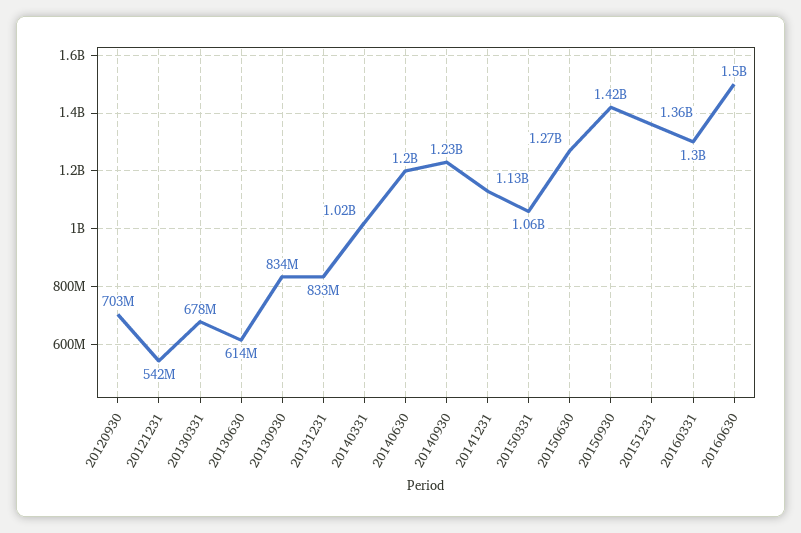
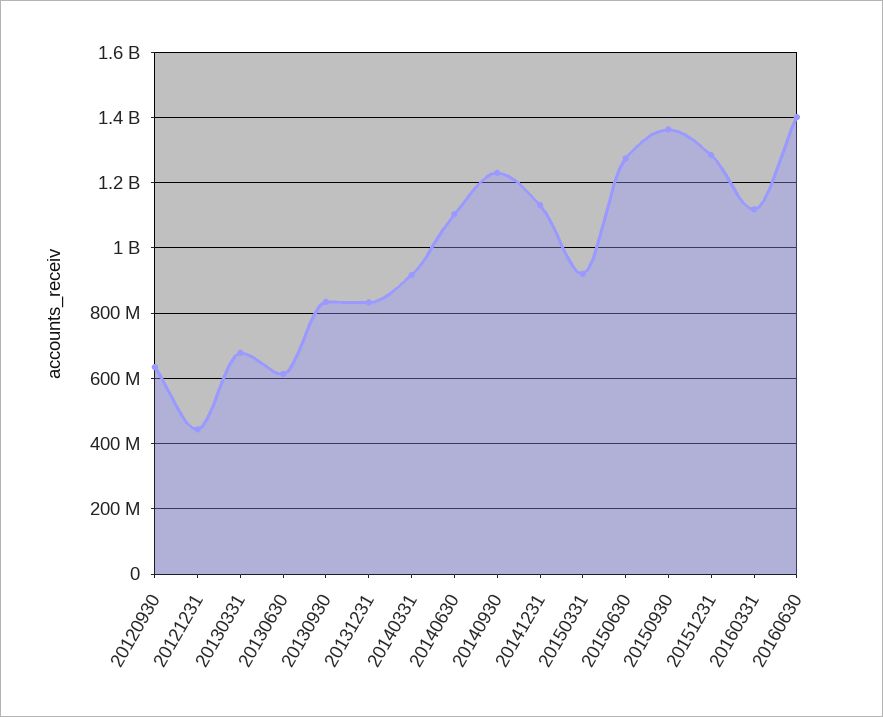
20120930: 703000000 -> 640000000
20121231: 542000000 -> 440000000
20140331: 1020000000 -> 920000000
20140630: 1200000000 -> 1100000000
20150331: 1060000000 -> 920000000
20150930: 1420000000 -> 1360000000
20151231: 1360000000 -> 1280000000
20160331: 1300000000 -> 1120000000
20160630: 1500000000 -> 1400000000

